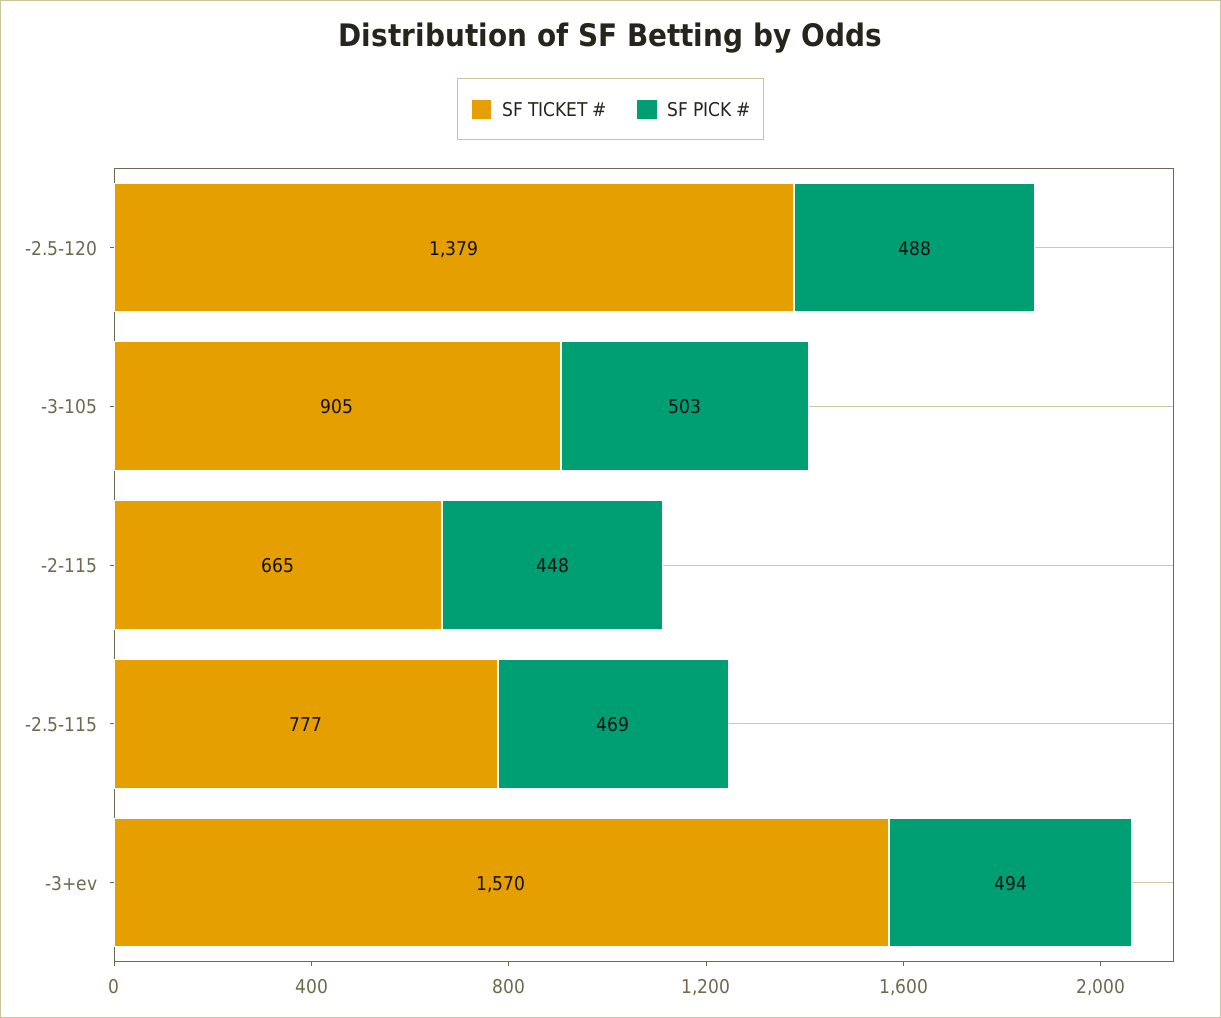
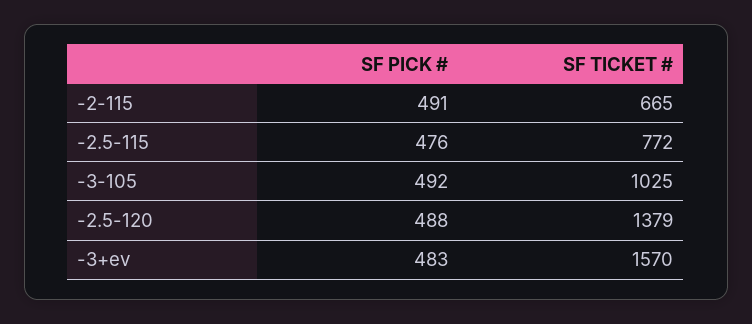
SF TICKET #, -3-105: 905 -> 1025
SF PICK #, -3-105: 503 -> 492
SF PICK #, -2-115: 448 -> 491
SF TICKET #, -2.5-115: 777 -> 772
SF PICK #, -2.5-115: 469 -> 476
SF PICK #, -3+ev: 494 -> 483

